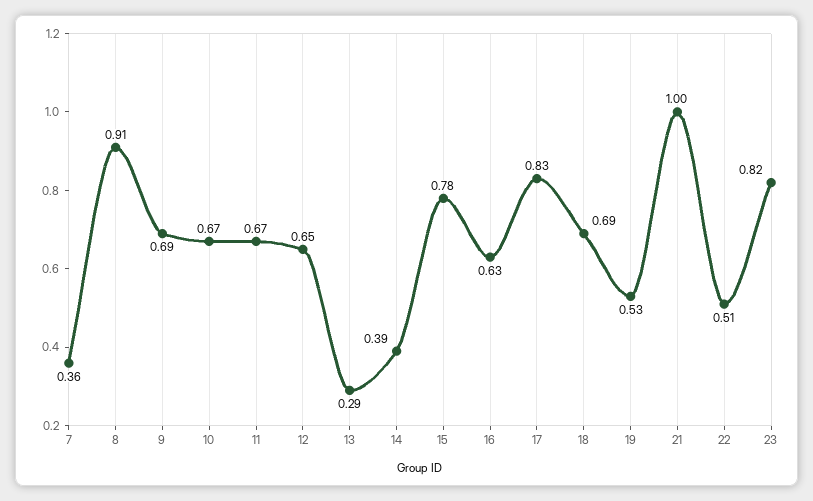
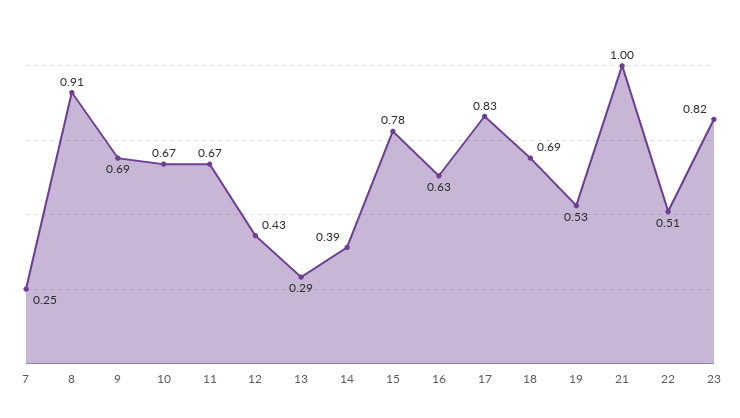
7: 0.36 -> 0.25
12: 0.65 -> 0.43

